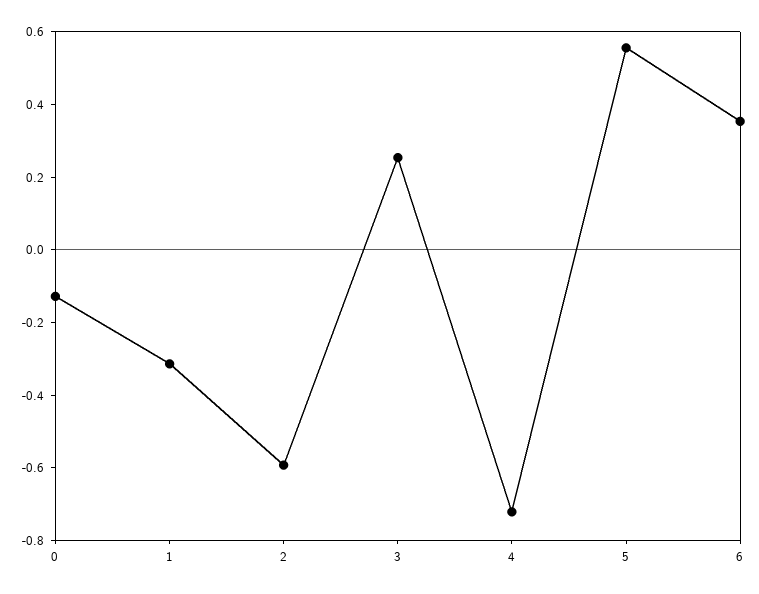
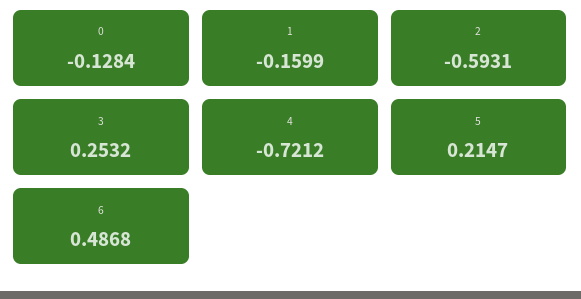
1: -0.3 -> -0.1599
5: 0.55 -> 0.2147
6: 0.35 -> 0.4868

